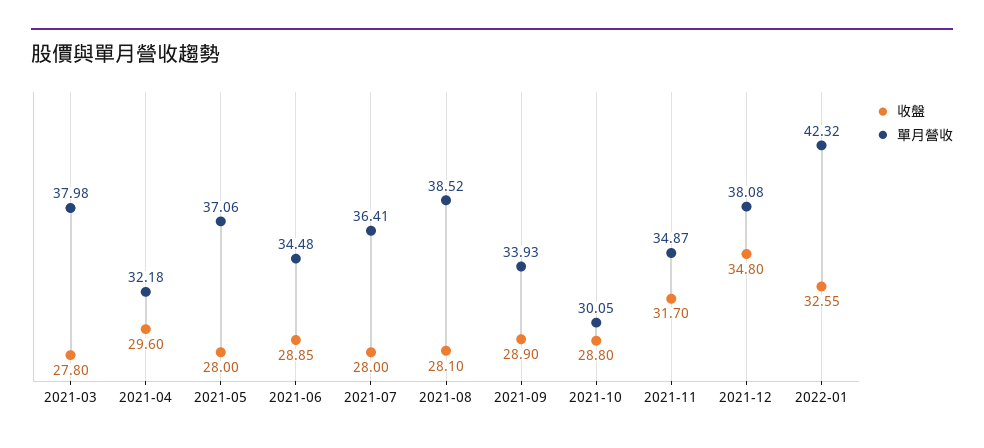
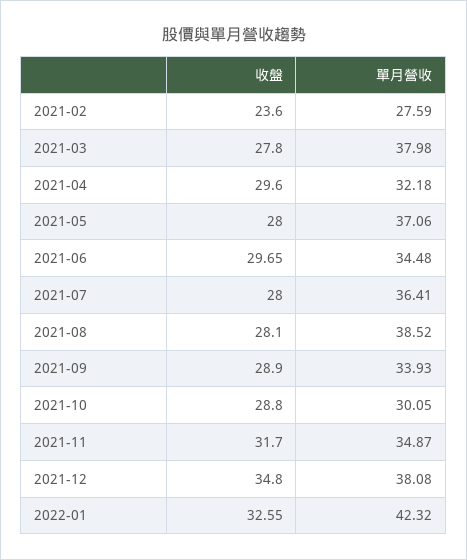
收盤, 2021-06: 28.85 -> 29.65
收盤, 2021-02: none -> 23.6
單月營收, 2021-02: none -> 27.59

